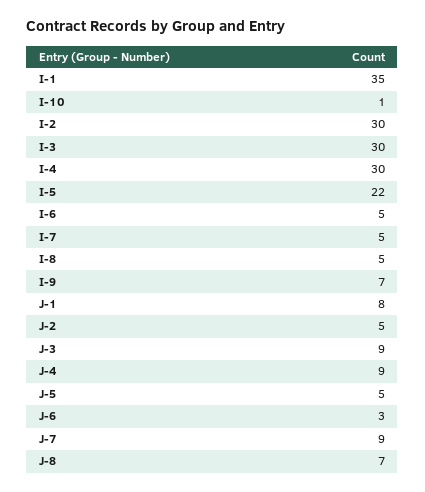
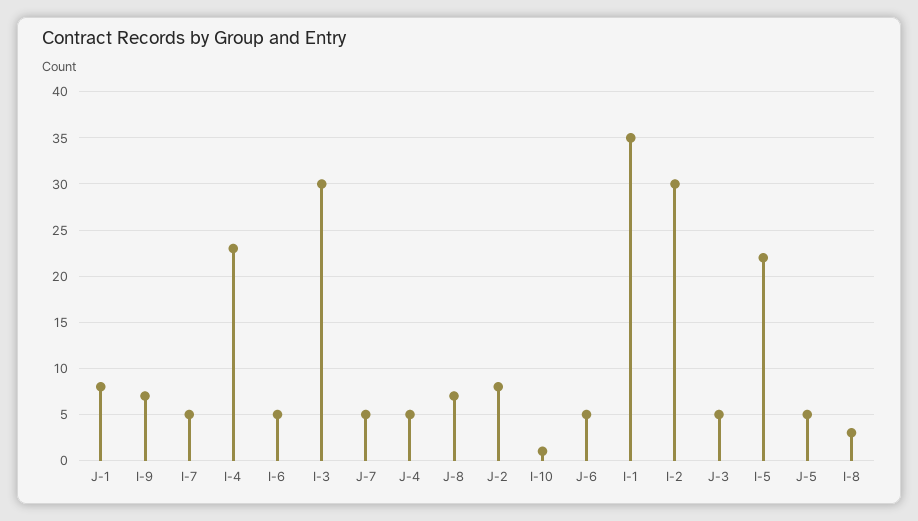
I-4: 30 -> 23
I-8: 5 -> 3
J-2: 5 -> 8
J-3: 9 -> 5
J-4: 9 -> 5
J-6: 3 -> 5
J-7: 9 -> 5

